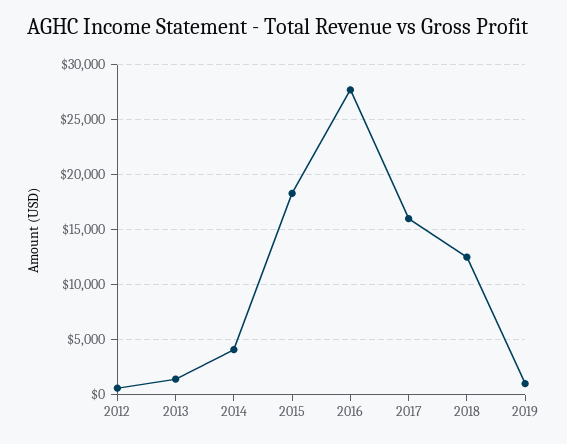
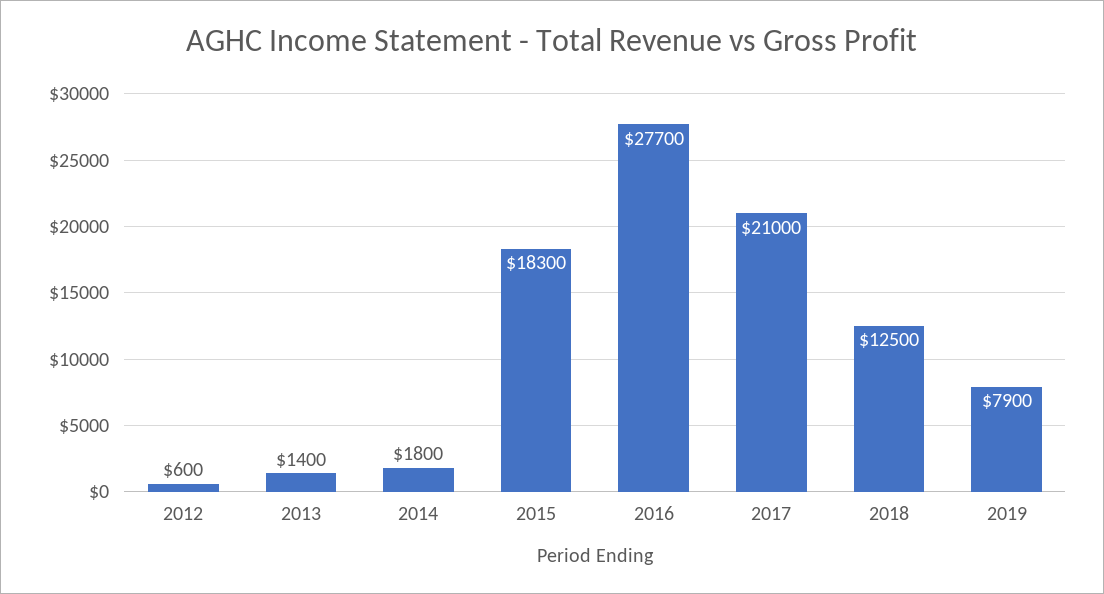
2014: 4000 -> 1800
2017: 16000 -> 21000
2019: 1000 -> 7900

